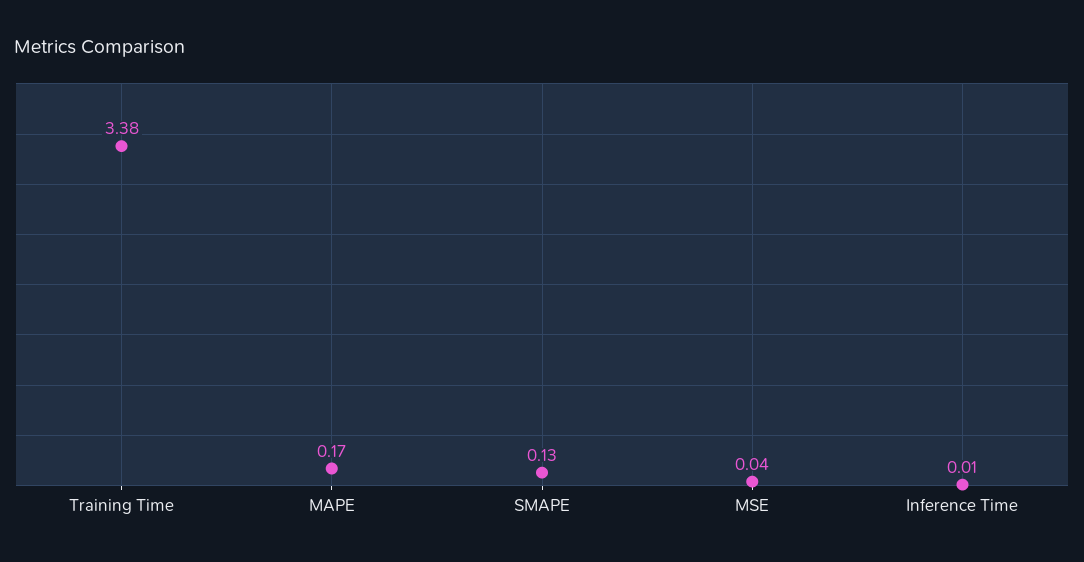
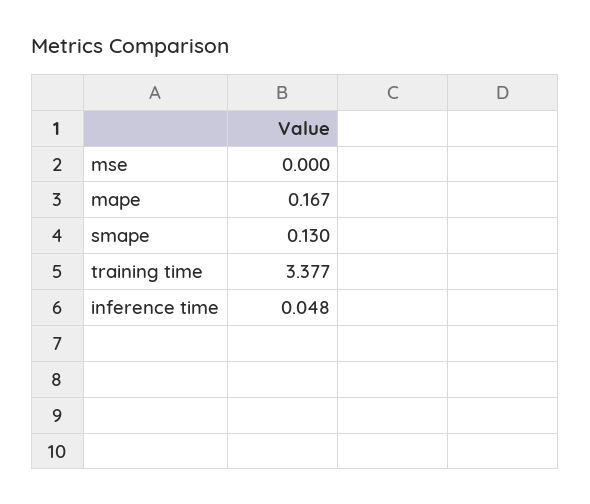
MSE: 0.04 -> 0
Inference Time: 0.01 -> 0.048

